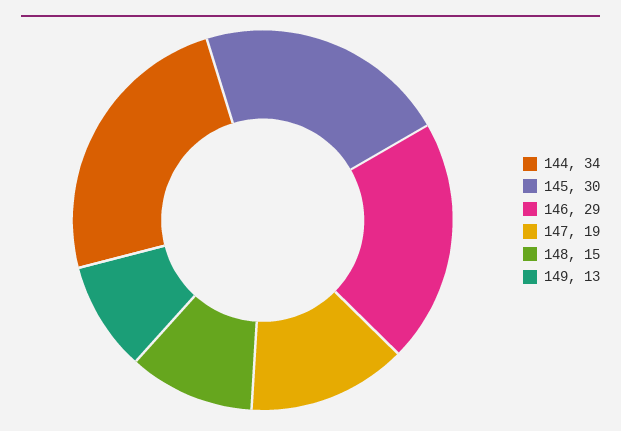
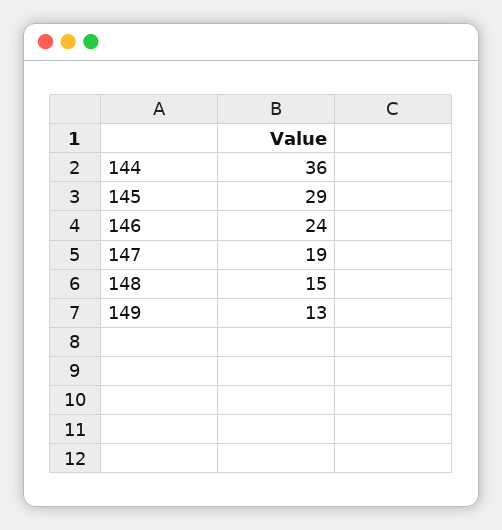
144: 34 -> 36
145: 30 -> 29
146: 29 -> 24

